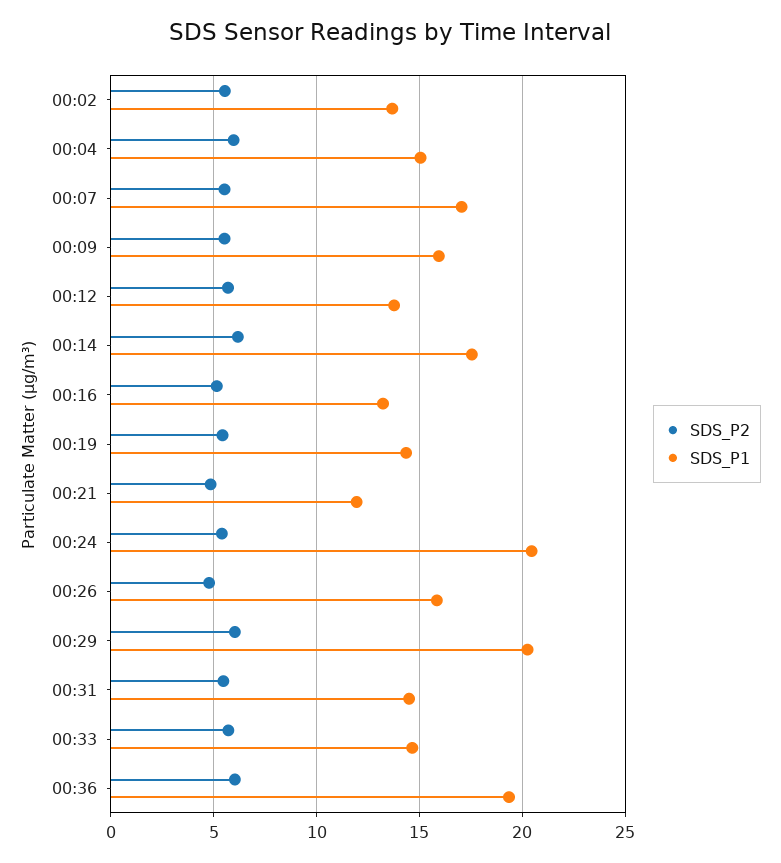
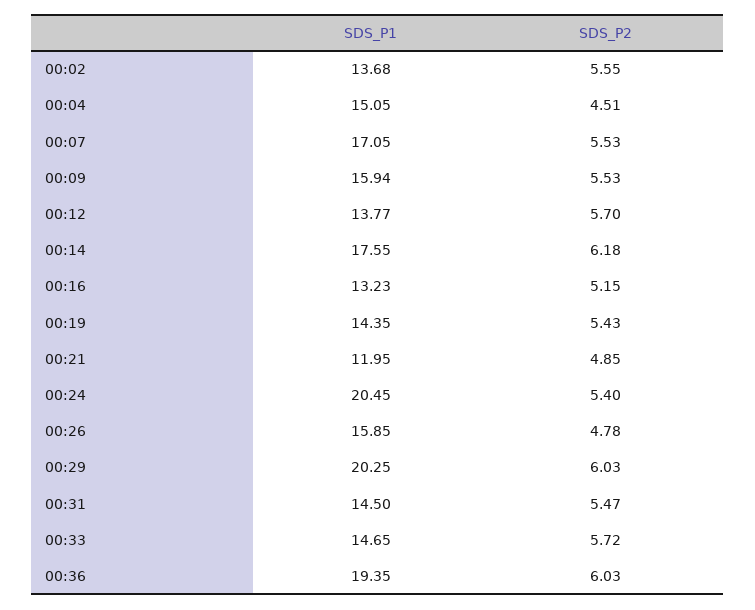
SDS_P2, 00:04: 6 -> 4.51

